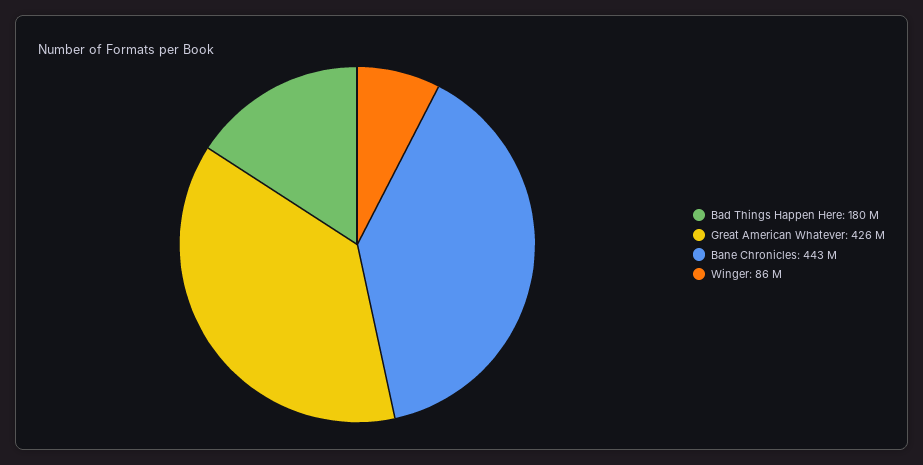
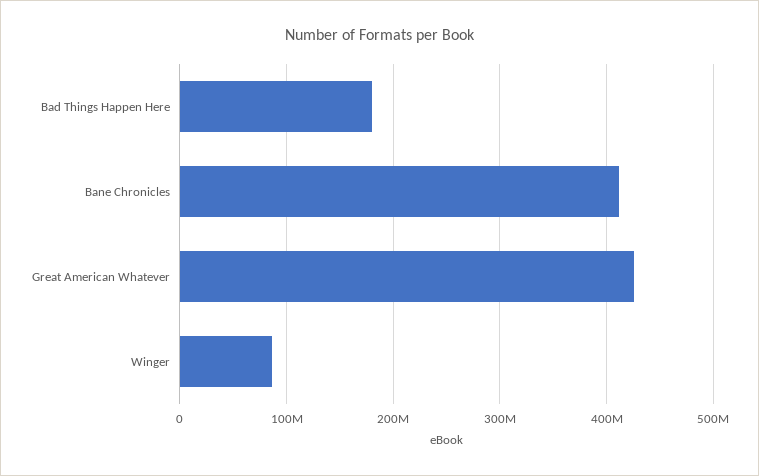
Bane Chronicles: 443000000 -> 410000000

